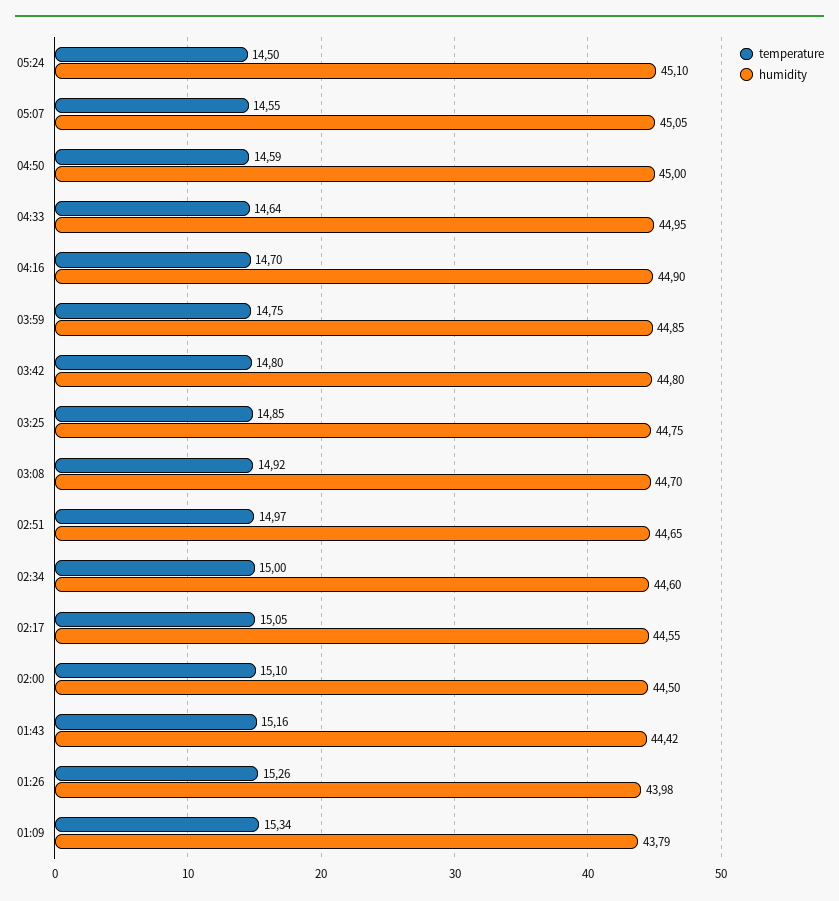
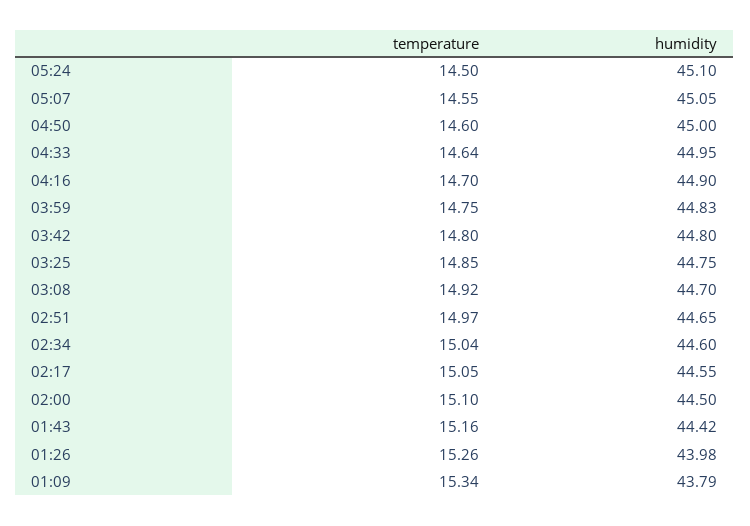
temperature, 04:50: 14.59 -> 14.6
humidity, 03:59: 44.85 -> 44.83
temperature, 02:34: 15 -> 15.04

